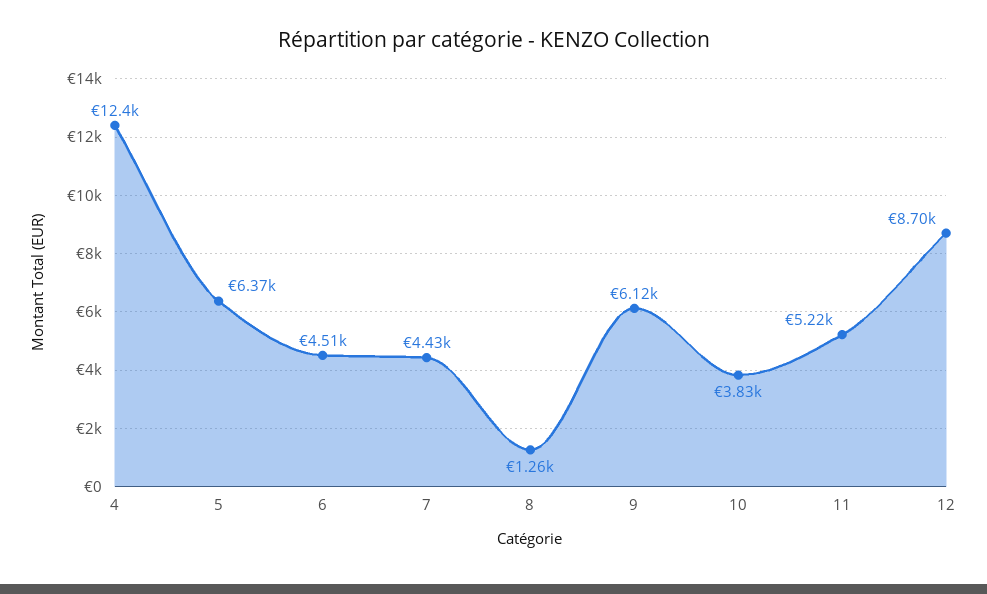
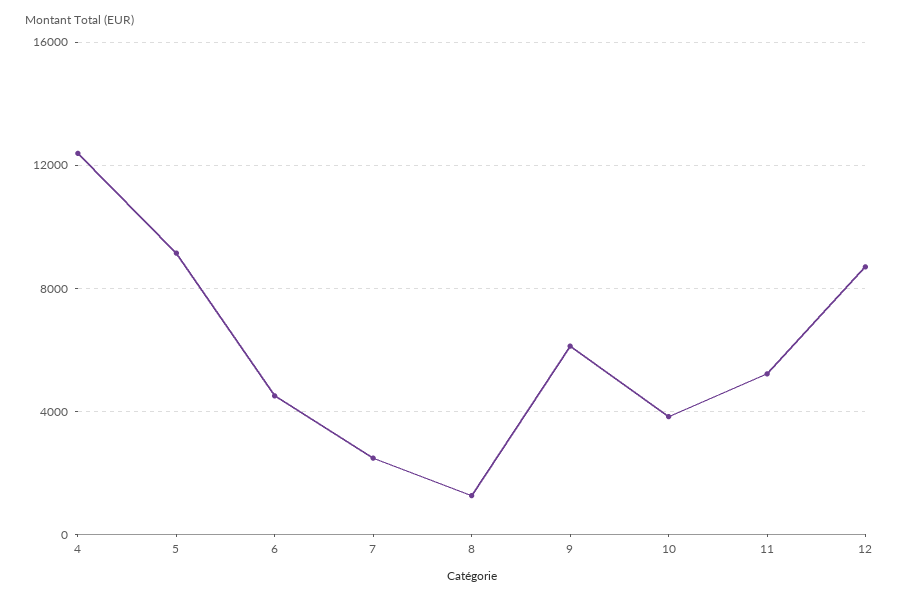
5: 6370 -> 9000
7: 4430 -> 2500

